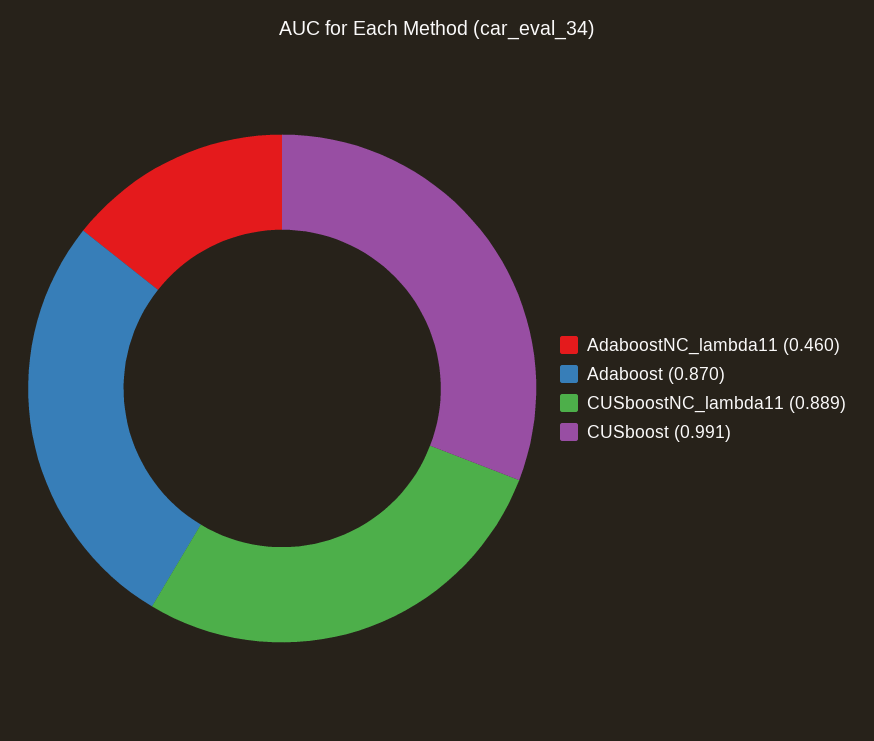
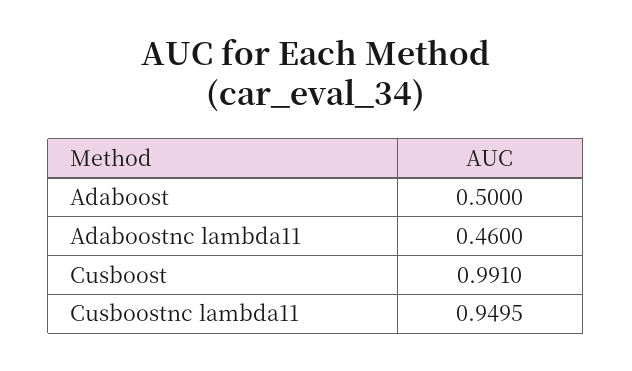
Adaboost: 0.87 -> 0.5
CUSboostNC_lambda11: 0.889 -> 0.9495

